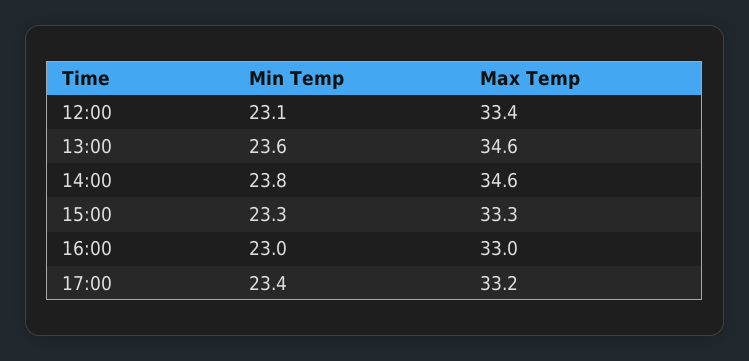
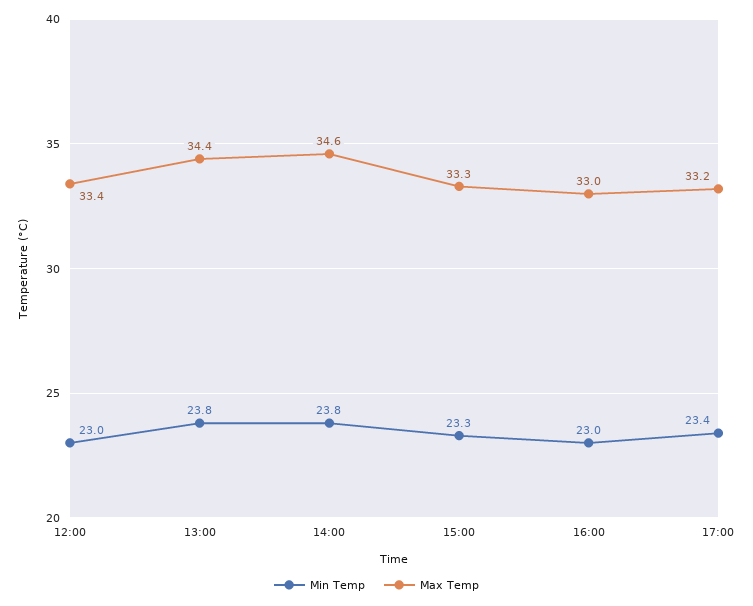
Min Temp, 12:00: 23.1 -> 23
Min Temp, 13:00: 23.6 -> 23.8
Max Temp, 13:00: 34.6 -> 34.4

